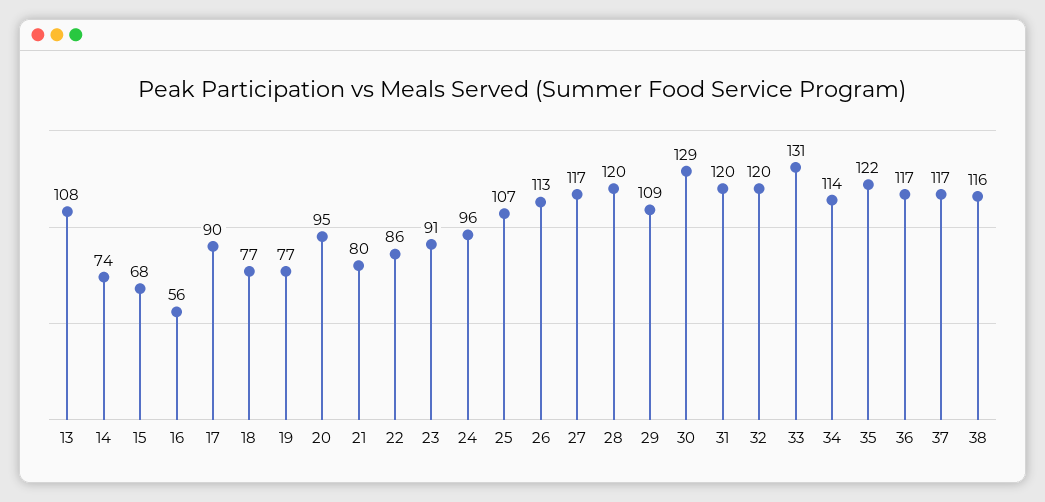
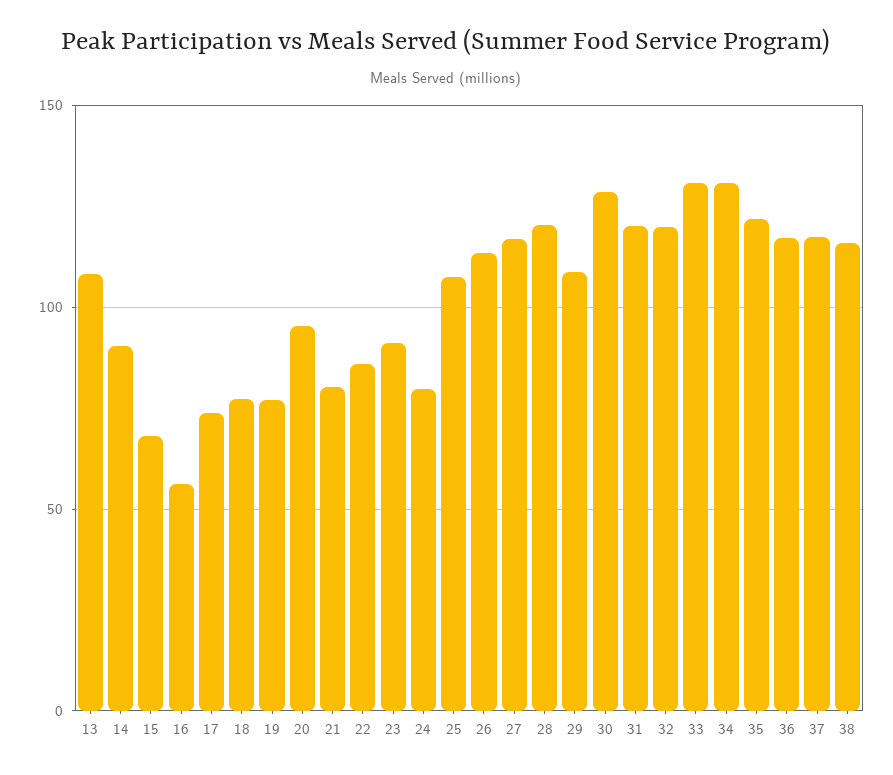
14: 74 -> 90
17: 90 -> 75
24: 96 -> 80
34: 114 -> 130

